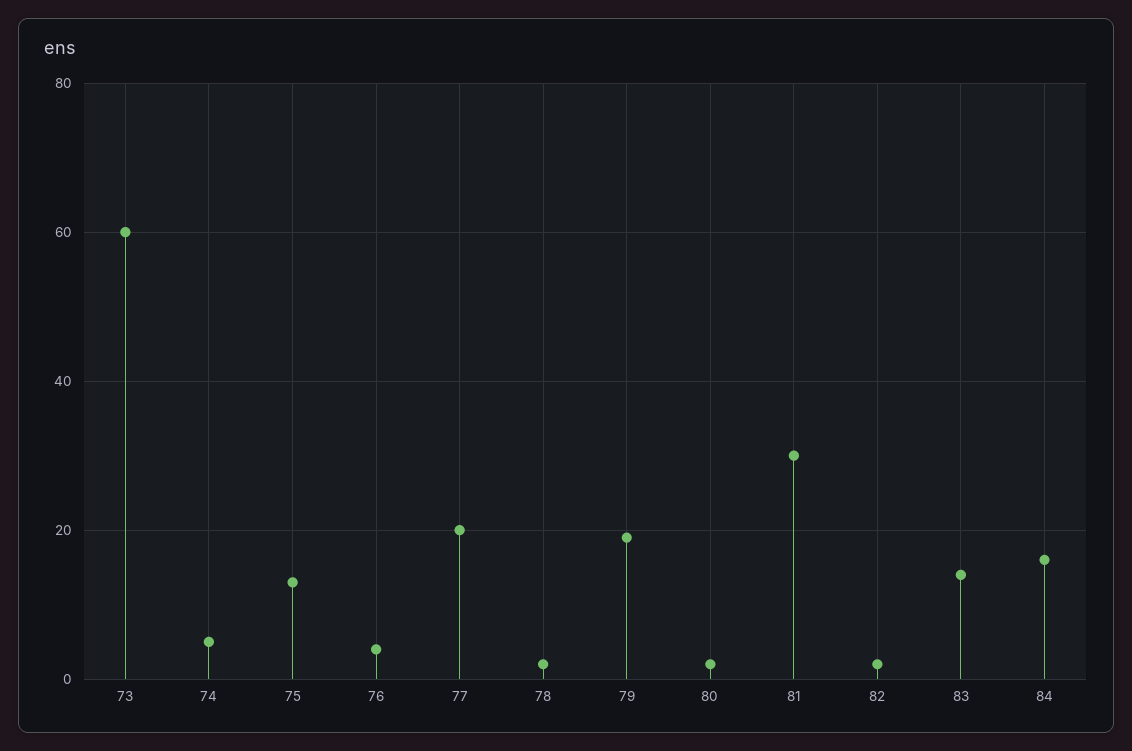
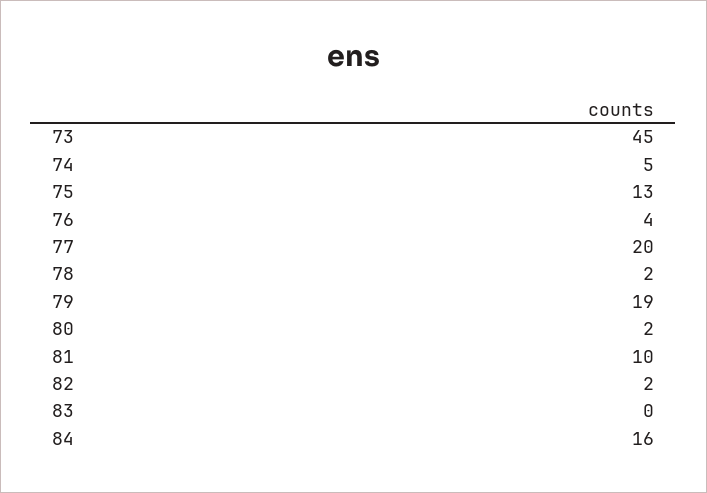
73: 60 -> 45
81: 30 -> 10
83: 15 -> 0

